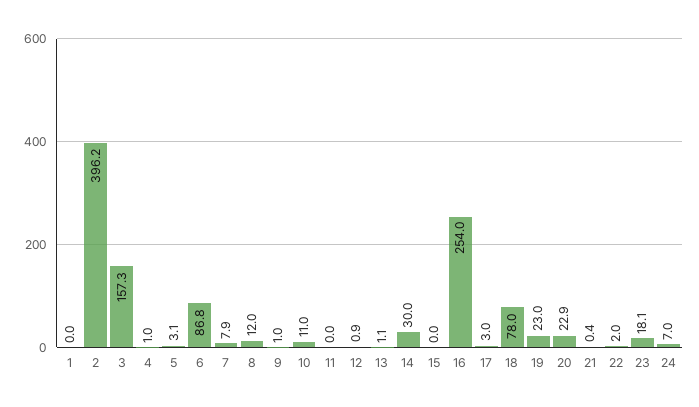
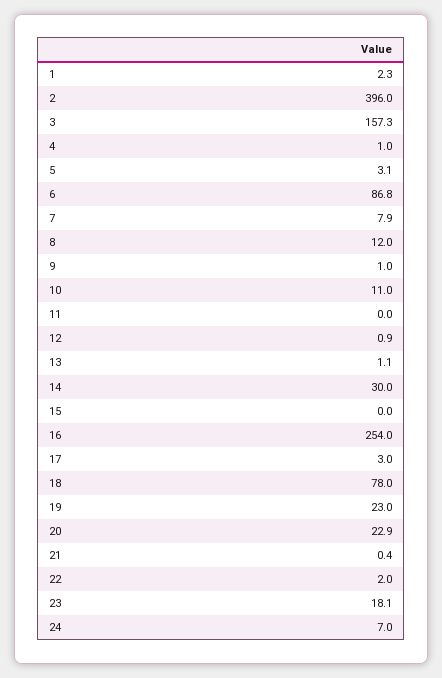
1: 0 -> 2.3
2: 396.2 -> 396

